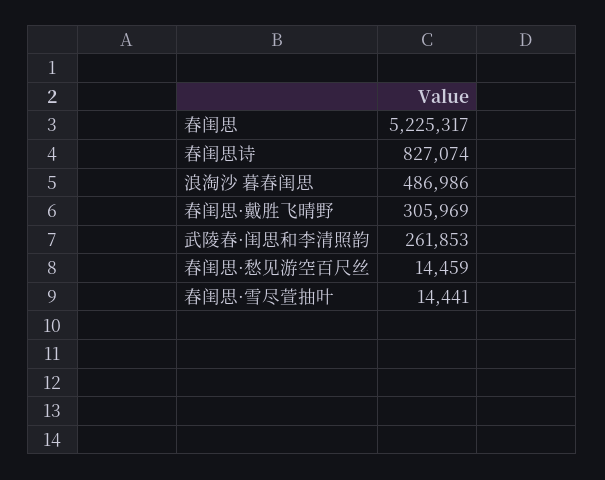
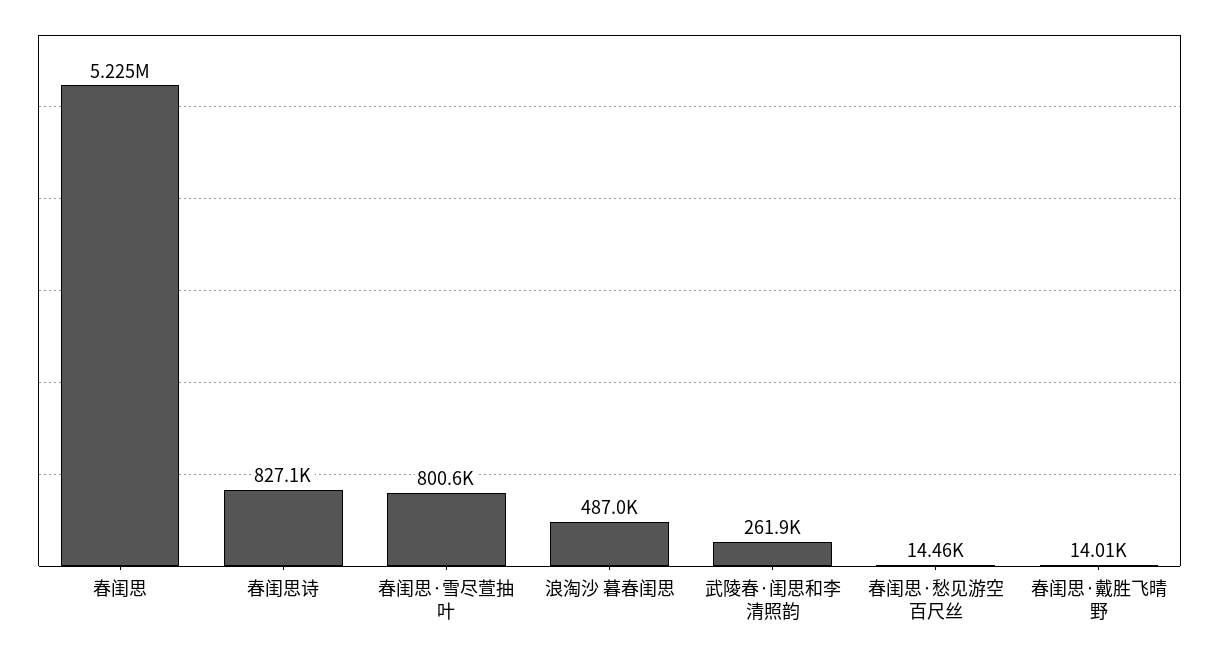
春闺思·戴胜飞晴野: 305969 -> 14010
春闺思·雪尽萱抽叶: 14441 -> 800600

